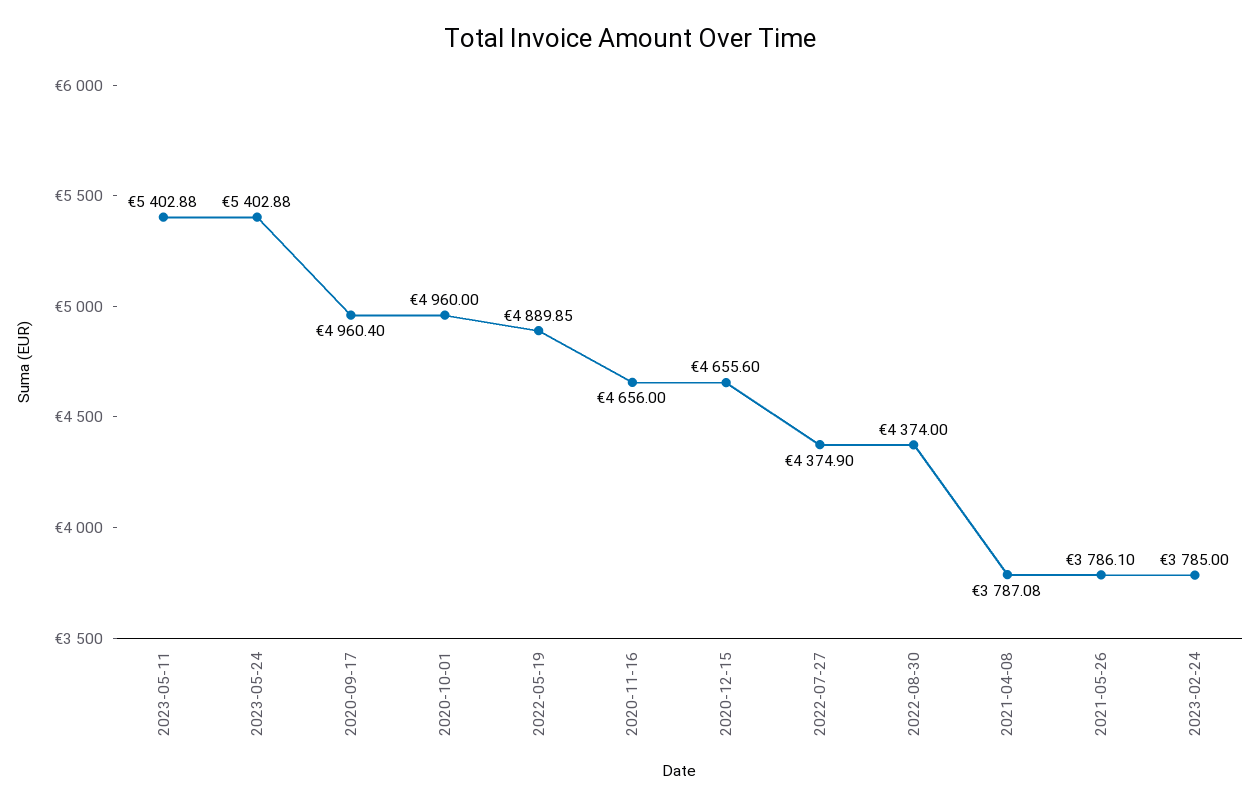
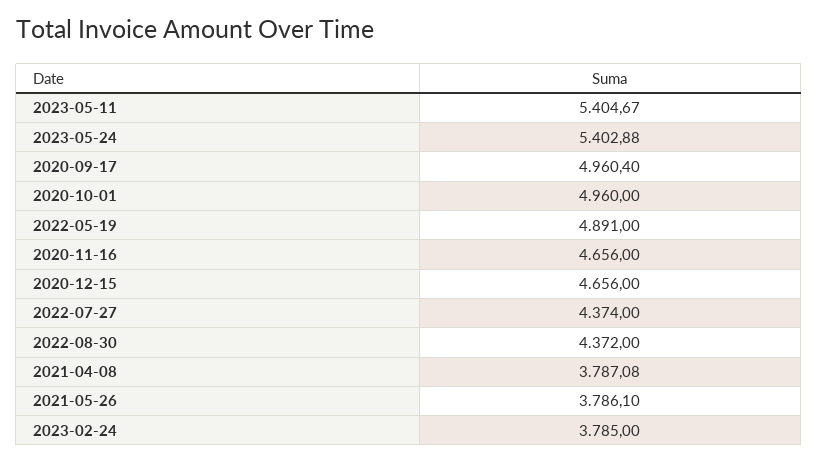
2023-05-11: 5402.88 -> 5404.67
2022-05-19: 4889.85 -> 4891
2020-12-15: 4655.6 -> 4656
2022-07-27: 4374.9 -> 4374
2022-08-30: 4374 -> 4372

